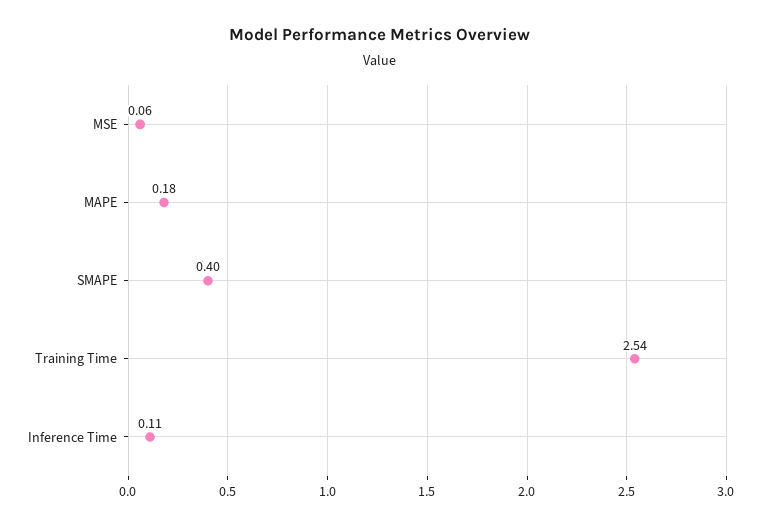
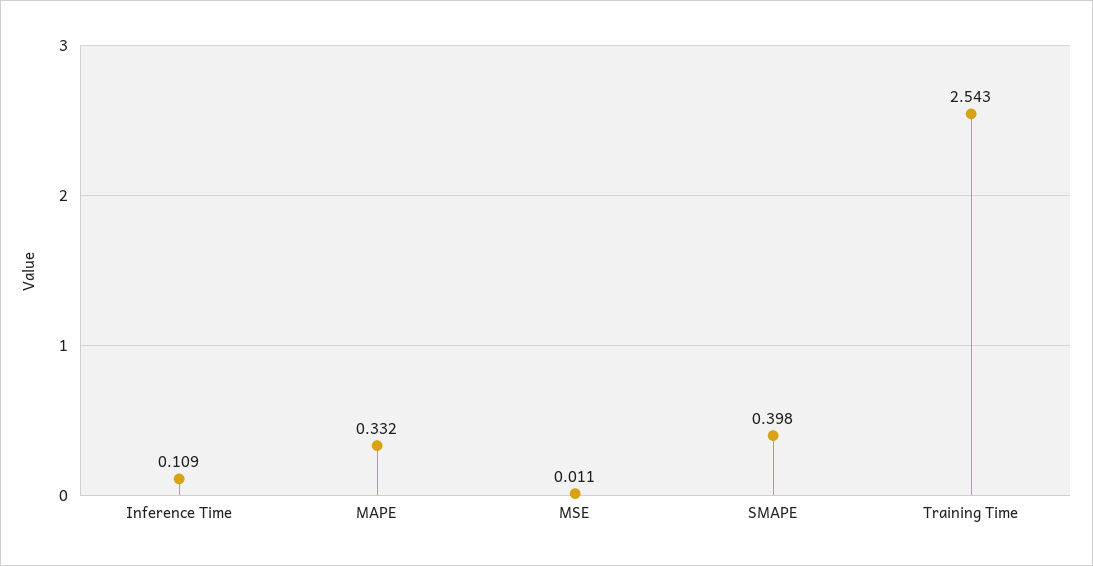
MSE: 0.06 -> 0.011
MAPE: 0.18 -> 0.332

